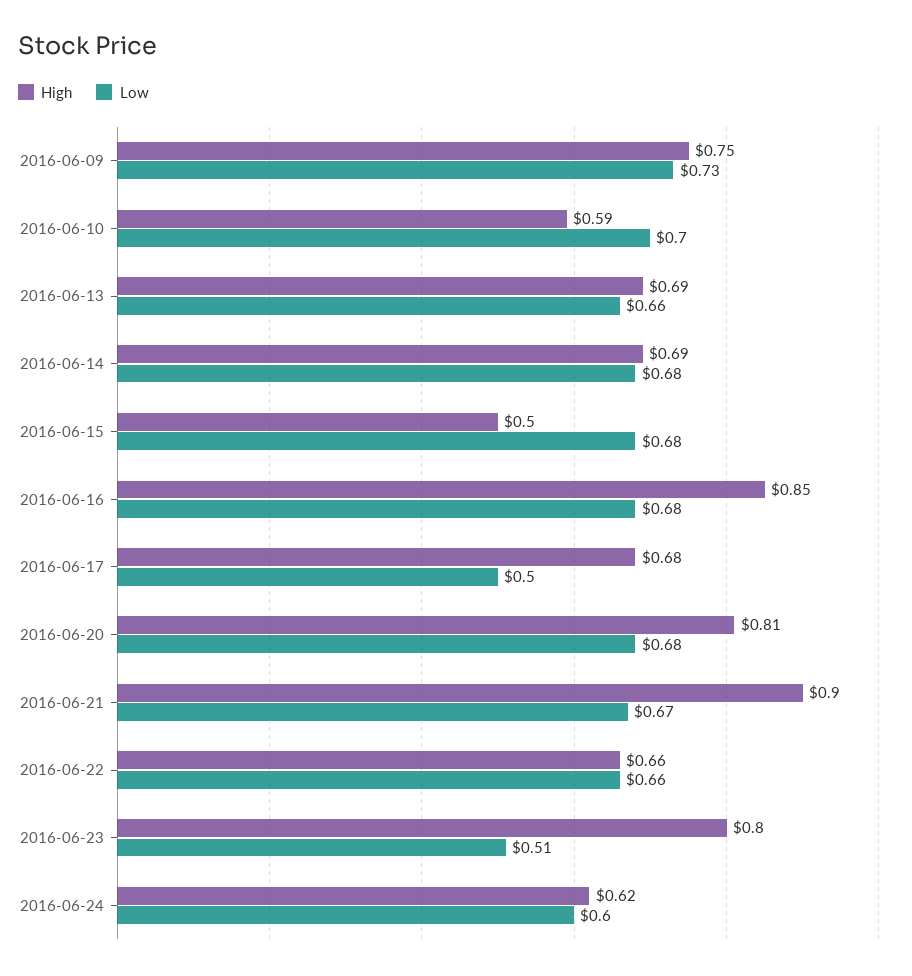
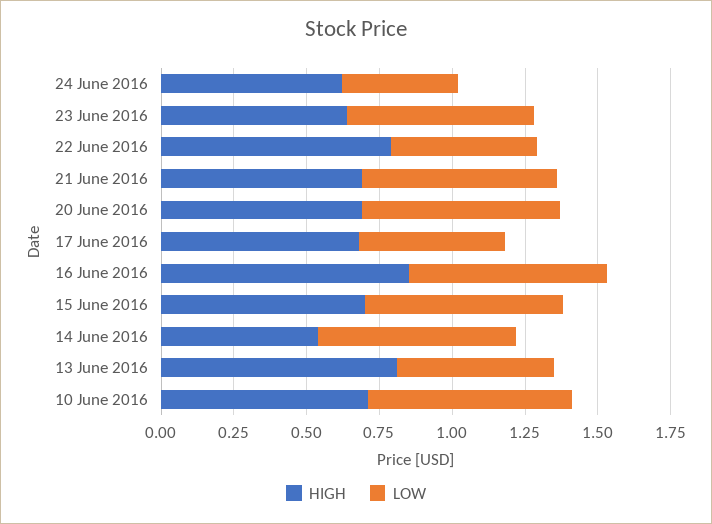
High, 2016-06-09: 0.75 -> none
Low, 2016-06-09: 0.73 -> none
High, 2016-06-10: 0.59 -> 0.7
High, 2016-06-13: 0.69 -> 0.8
Low, 2016-06-13: 0.66 -> 0.55
High, 2016-06-14: 0.69 -> 0.55
High, 2016-06-15: 0.5 -> 0.7
High, 2016-06-20: 0.81 -> 0.7
High, 2016-06-21: 0.9 -> 0.7
High, 2016-06-22: 0.66 -> 0.8
Low, 2016-06-22: 0.66 -> 0.5
High, 2016-06-23: 0.8 -> 0.65
Low, 2016-06-23: 0.51 -> 0.65
Low, 2016-06-24: 0.6 -> 0.4

